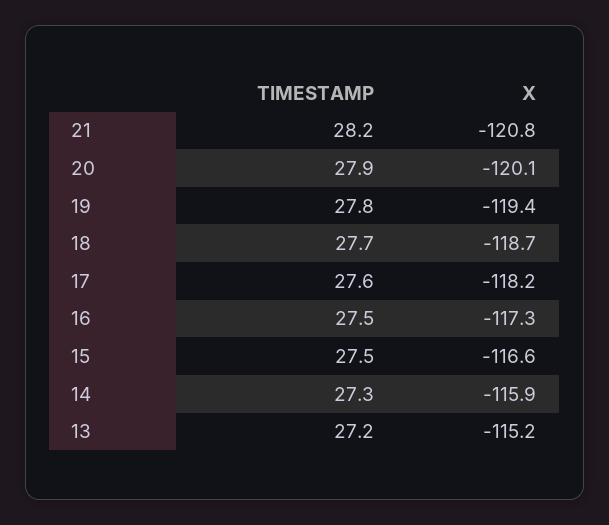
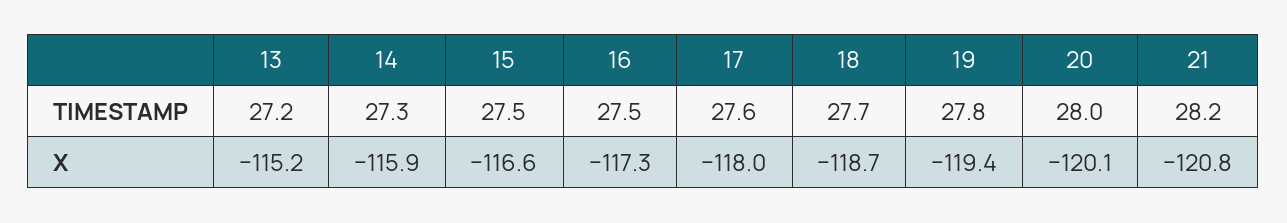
TIMESTAMP, 20: 27.9 -> 28
X, 17: -118.2 -> -118

